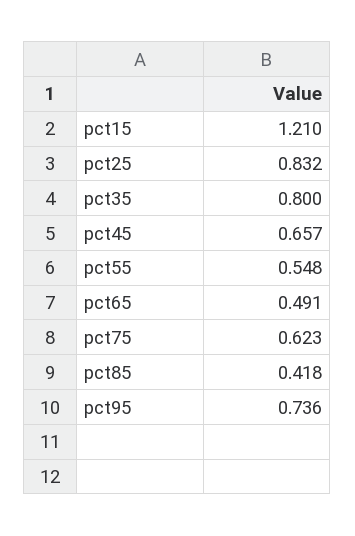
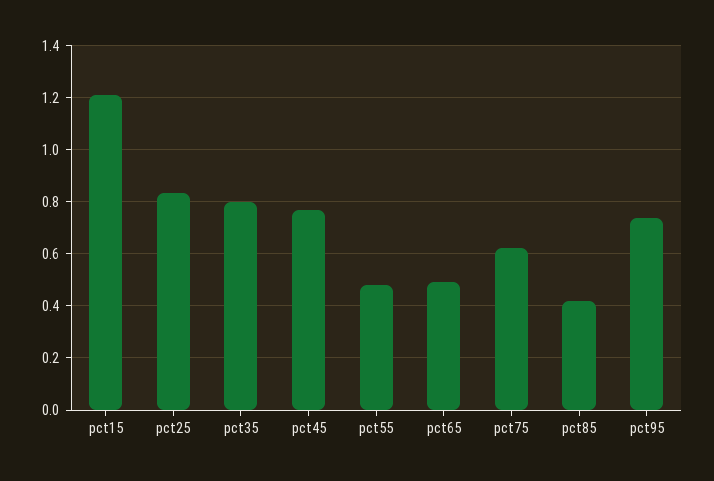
pct45: 0.657 -> 0.775
pct55: 0.548 -> 0.475

